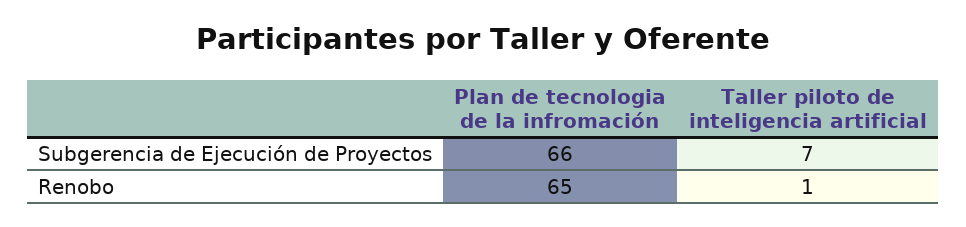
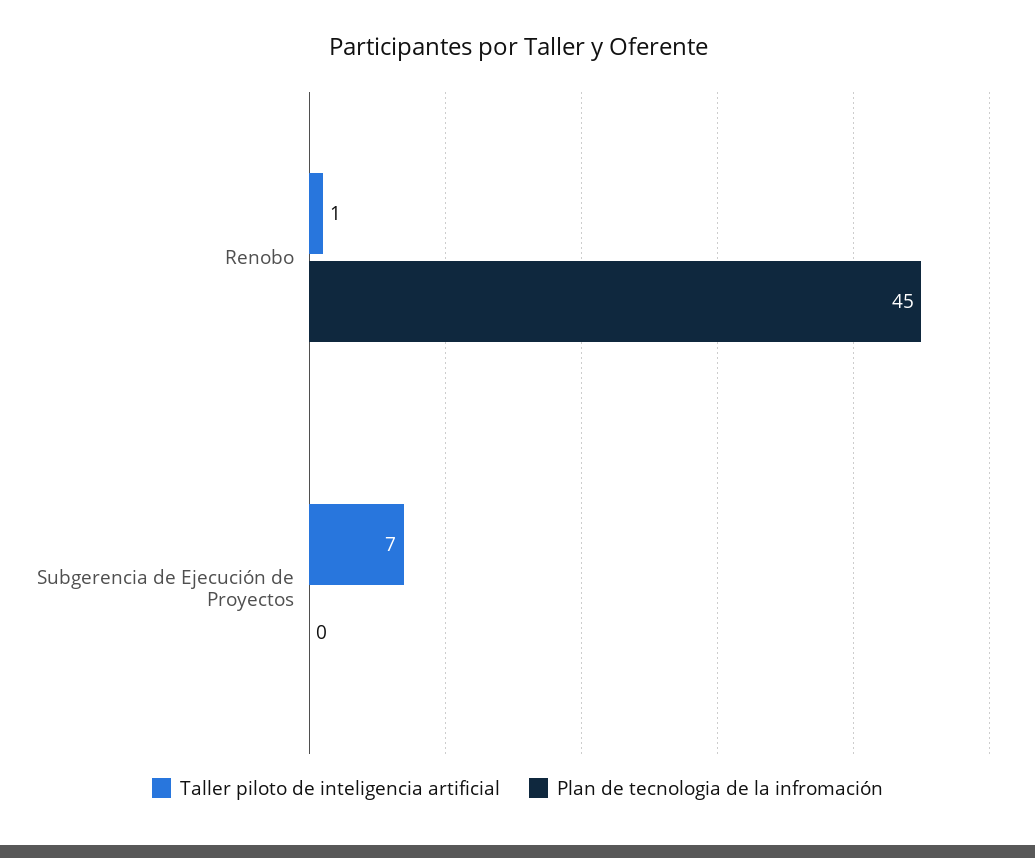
Plan de tecnologia de la infromación, Subgerencia de Ejecución de Proyectos: 66 -> 0
Plan de tecnologia de la infromación, Renobo: 65 -> 45

